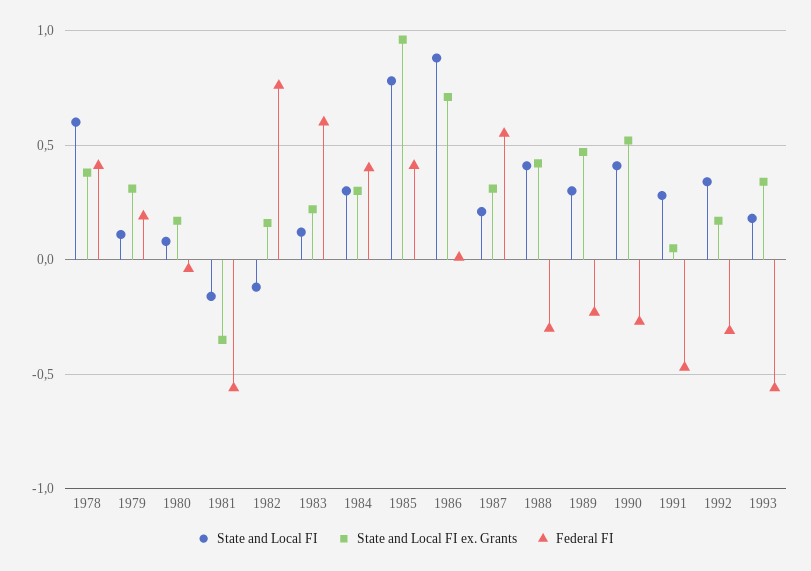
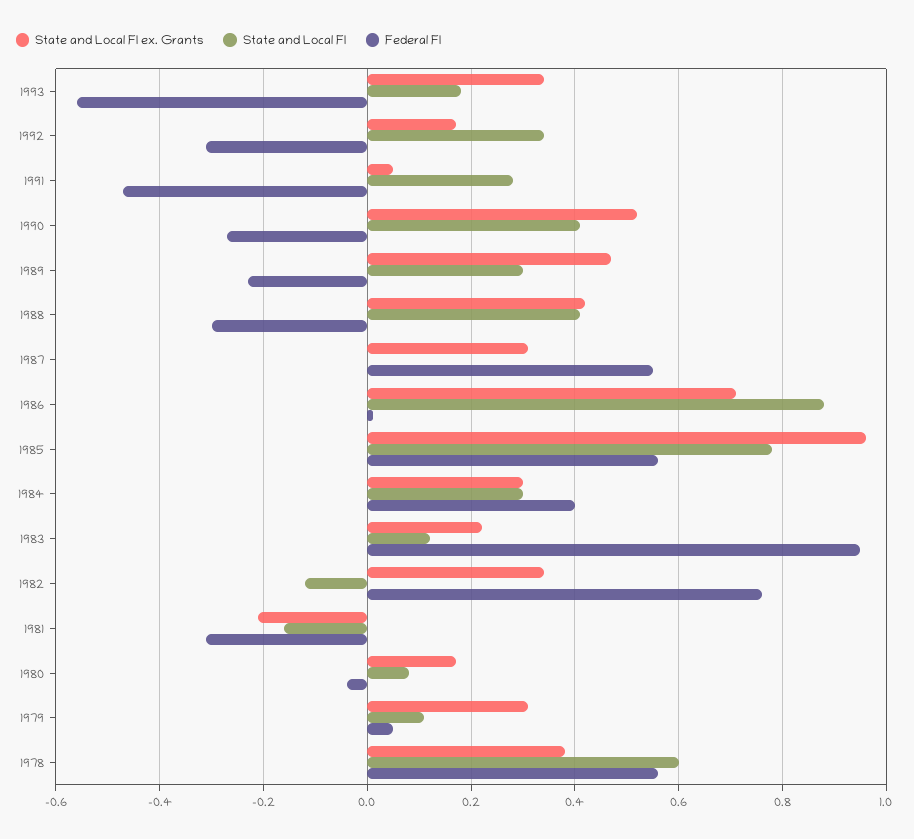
Federal FI, 1978: 0.4 -> 0.55
Federal FI, 1979: 0.2 -> 0.05
State and Local FI ex. Grants, 1981: -0.35 -> -0.2
Federal FI, 1981: -0.55 -> -0.3
State and Local FI ex. Grants, 1982: 0.15 -> 0.35
Federal FI, 1983: 0.6 -> 0.95
Federal FI, 1985: 0.4 -> 0.55
State and Local FI, 1987: 0.2 -> 0

